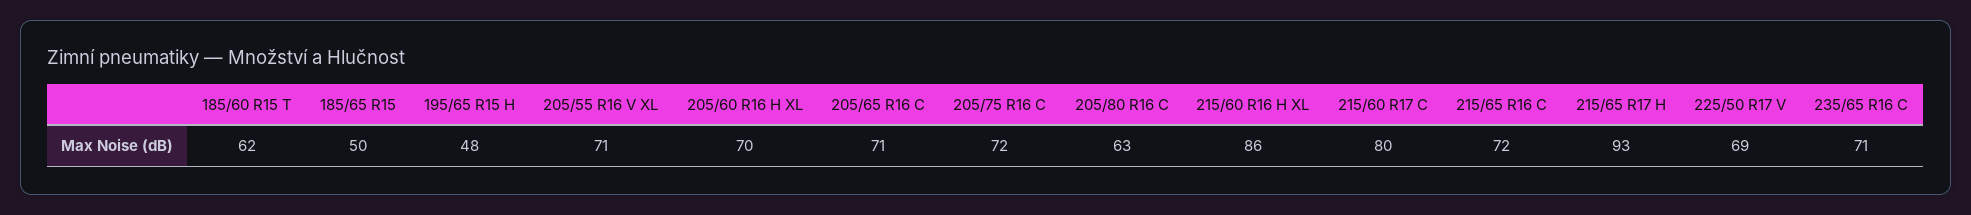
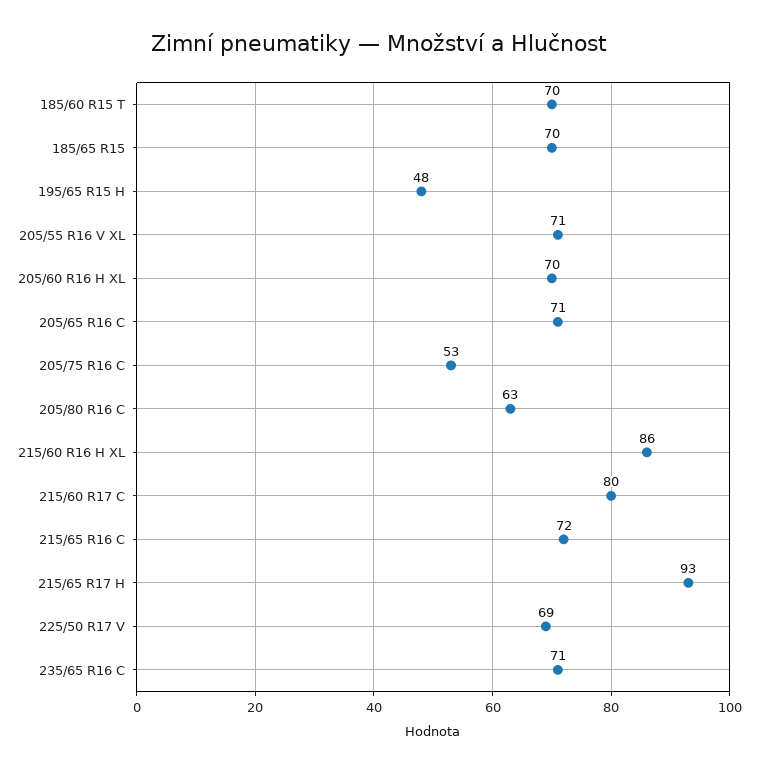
185/60 R15 T: 62 -> 70
185/65 R15: 50 -> 70
205/75 R16 C: 72 -> 53

